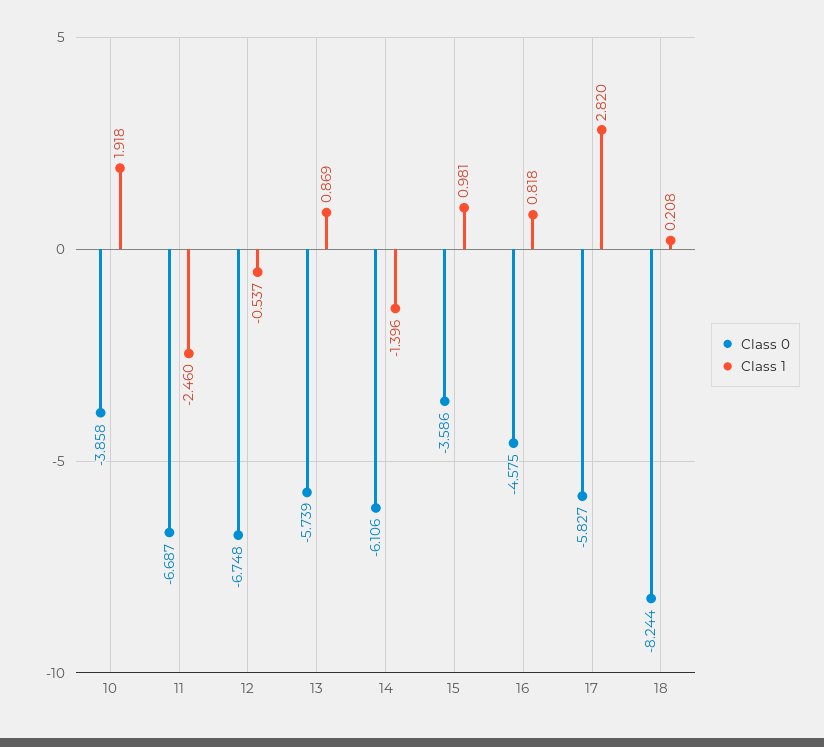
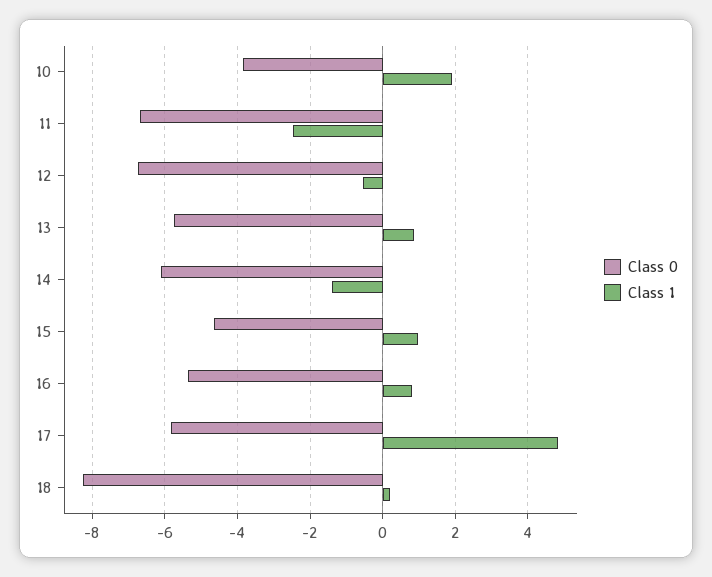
Class 0, 15: -3.586 -> -4.6
Class 0, 16: -4.575 -> -5.4
Class 1, 17: 2.82 -> 4.8

